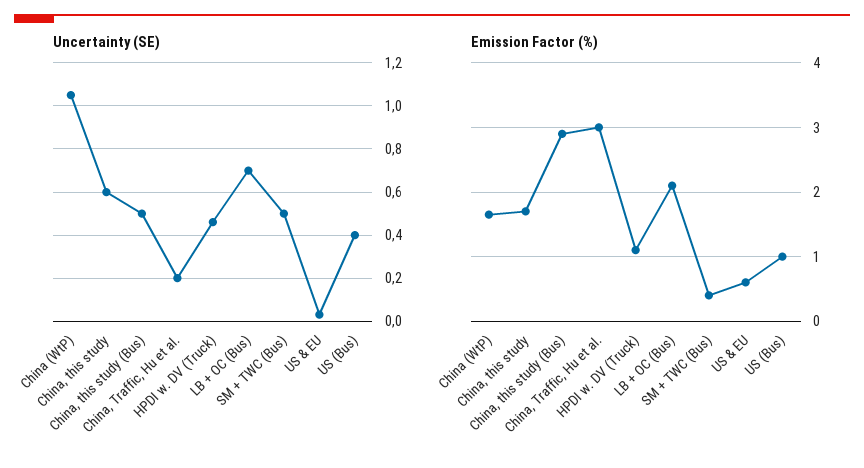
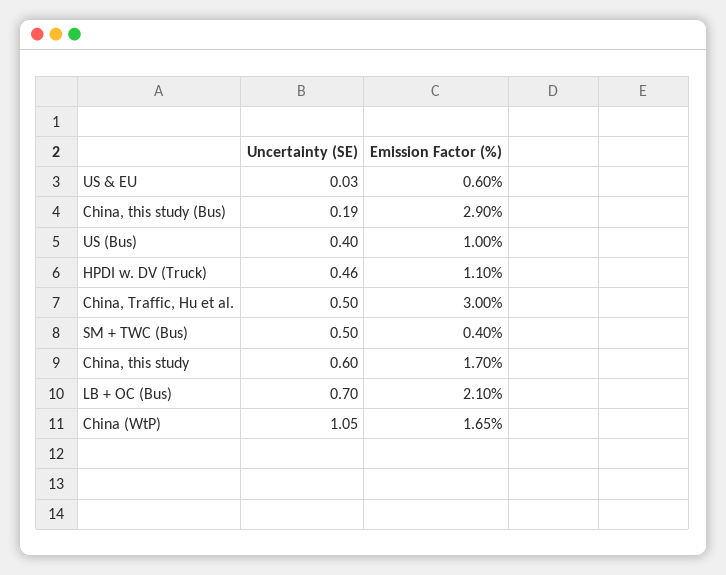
Uncertainty (SE), China, this study (Bus): 0.5 -> 0.19
Uncertainty (SE), China, Traffic, Hu et al.: 0.2 -> 0.5

